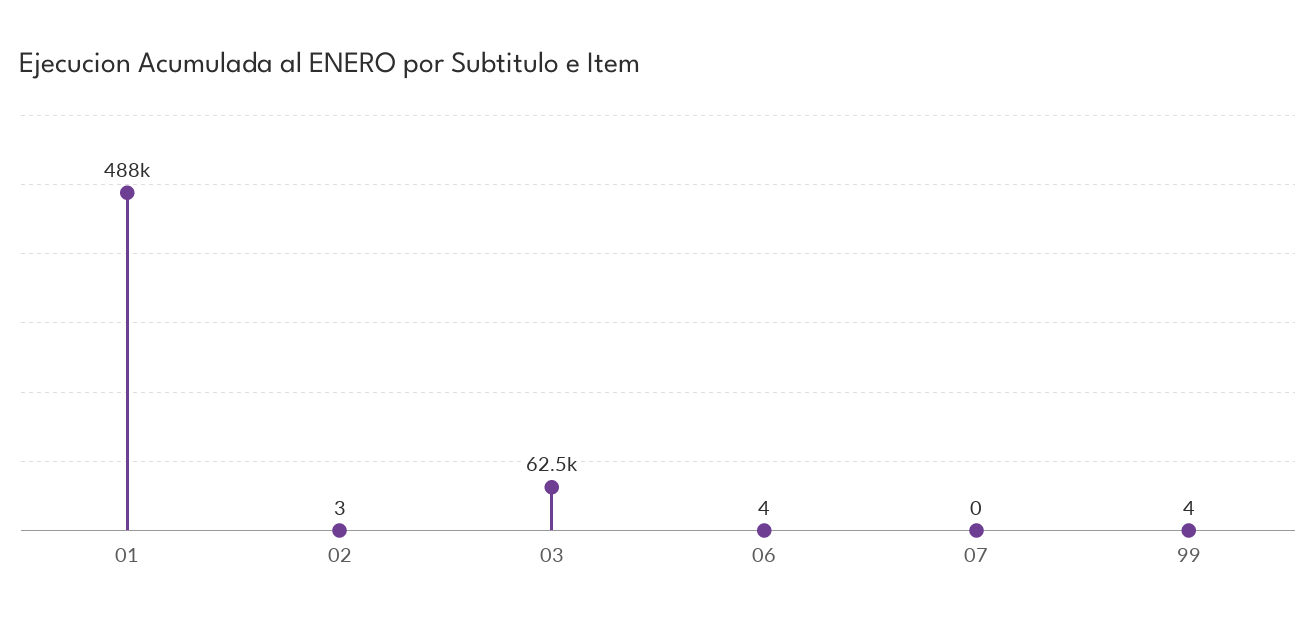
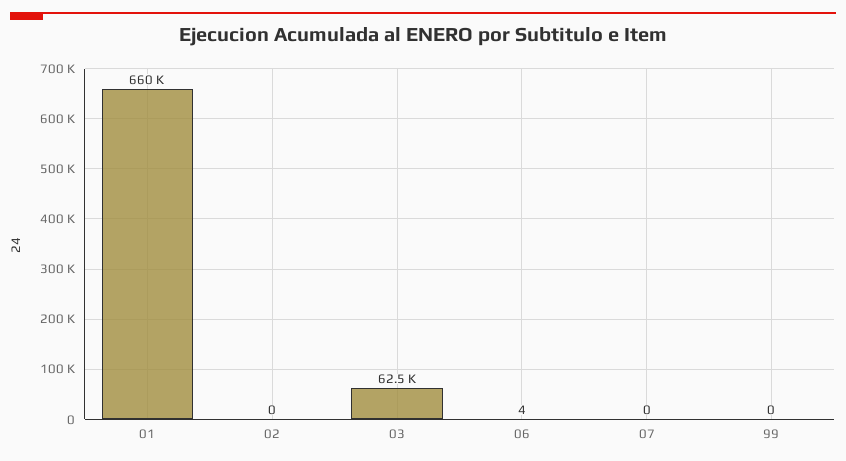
01: 488000 -> 660000
02: 3 -> 0
99: 4 -> 0

